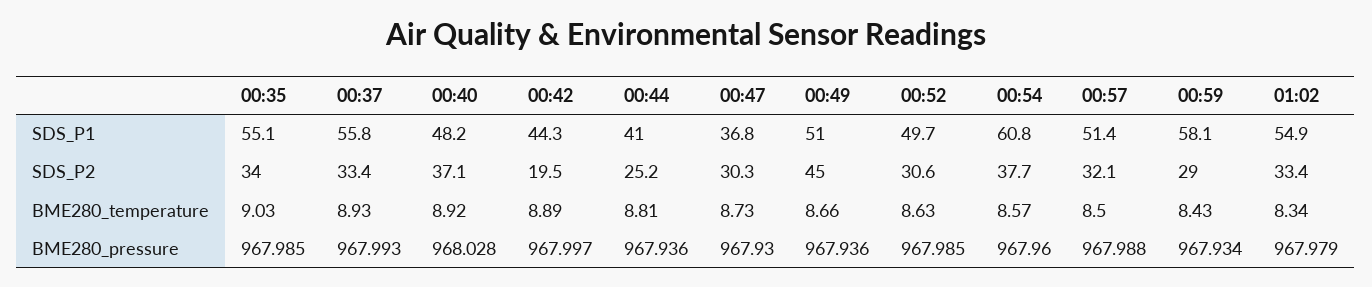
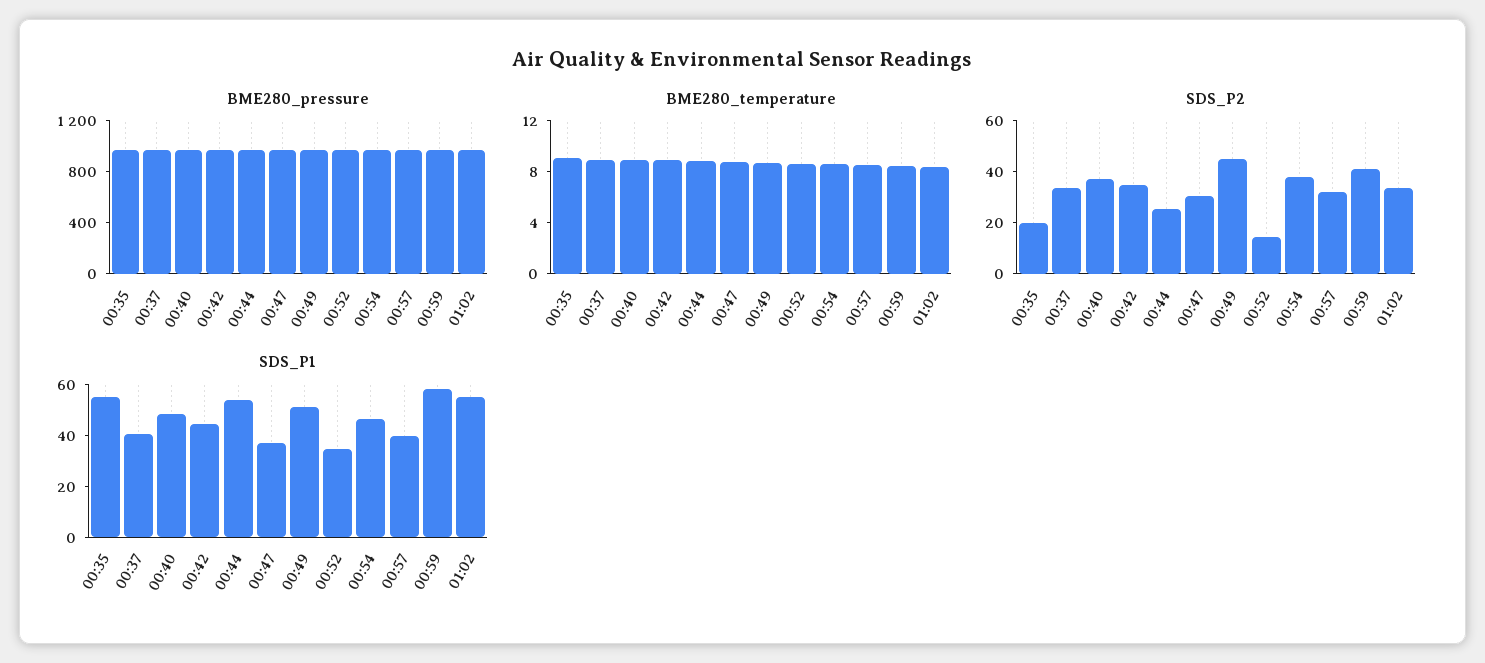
SDS_P1, 00:37: 55.8 -> 40
SDS_P1, 00:44: 41 -> 55
SDS_P1, 00:52: 49.7 -> 35
SDS_P1, 00:54: 60.8 -> 45
SDS_P1, 00:57: 51.4 -> 40
SDS_P2, 00:35: 34 -> 20
SDS_P2, 00:42: 19.5 -> 35
SDS_P2, 00:52: 30.6 -> 15
SDS_P2, 00:59: 29 -> 40

